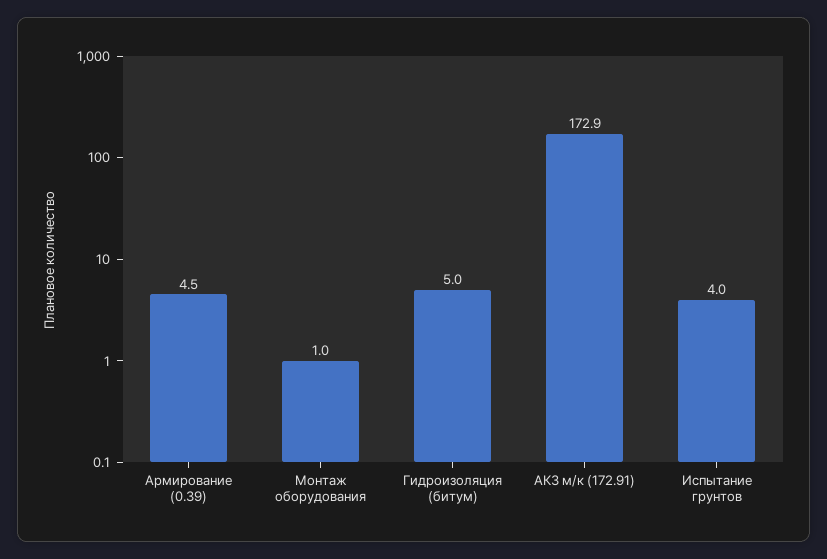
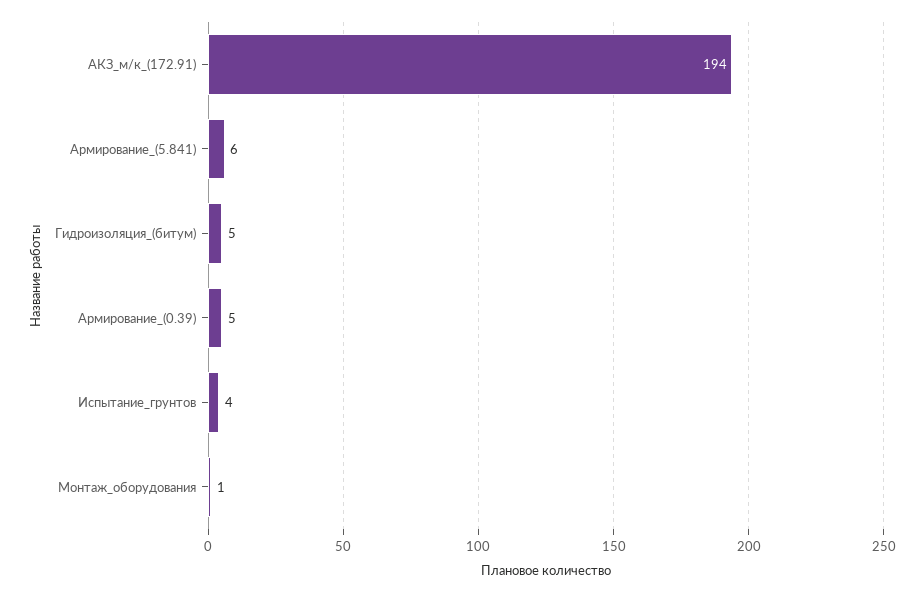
АКЗ м/к (172.91): 172.9 -> 194
Армирование_(5.841): none -> 6

